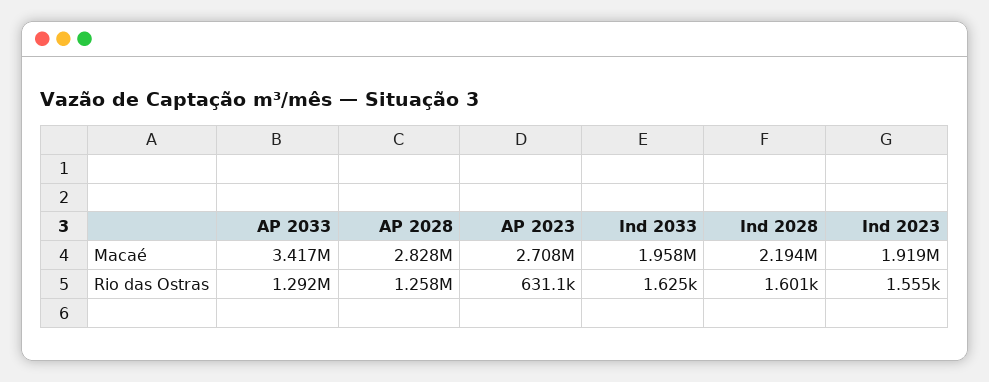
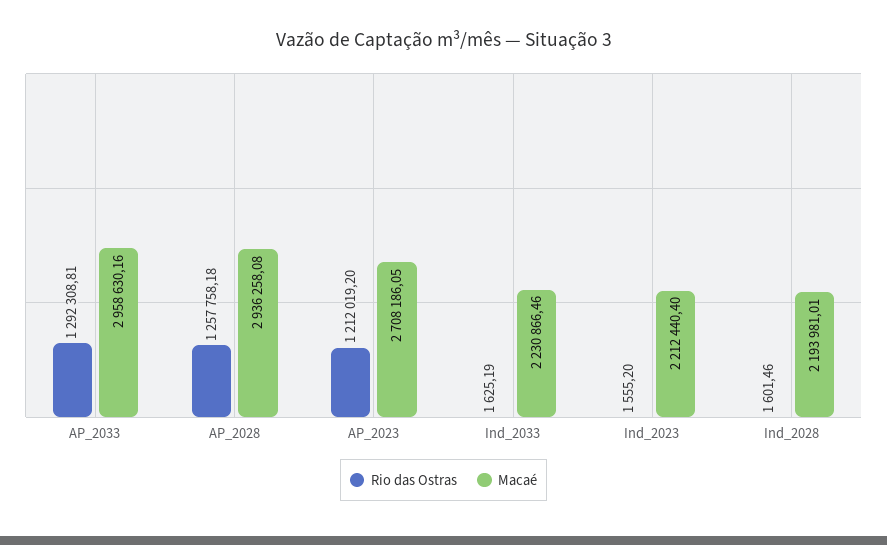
Macaé, AP 2033: 3417000 -> 2958630.16
Macaé, AP 2028: 2828000 -> 2936258.08
Macaé, Ind 2033: 1958000 -> 2230866.46
Macaé, Ind 2023: 1919000 -> 2212440.4
Rio das Ostras, AP 2023: 631100 -> 1212019.2

